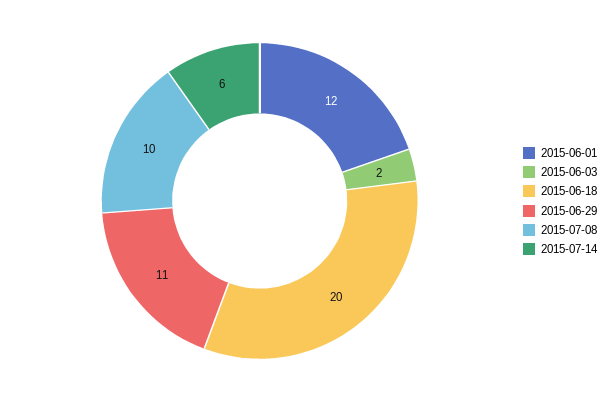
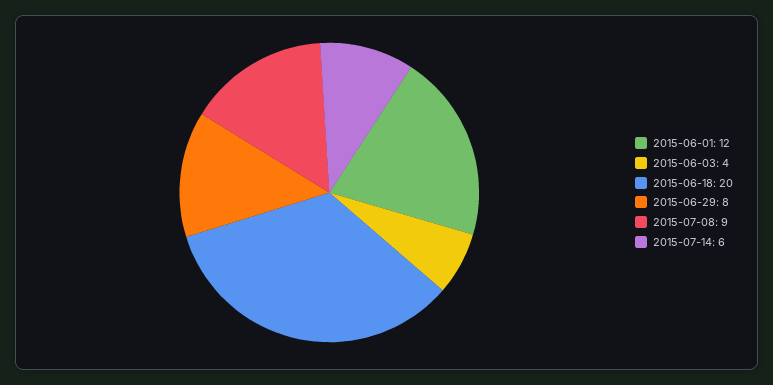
2015-06-03: 2 -> 4
2015-06-29: 11 -> 8
2015-07-08: 10 -> 9

